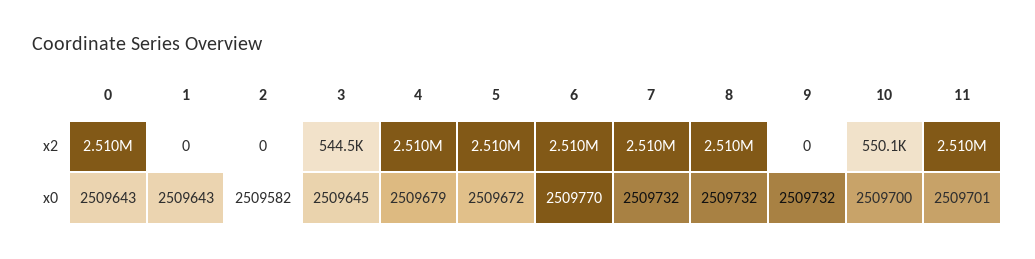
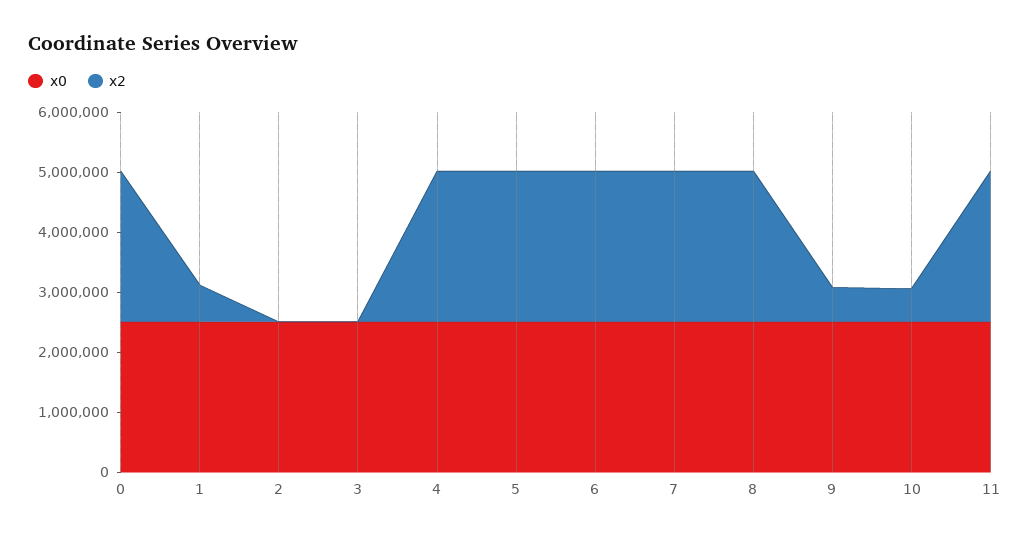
x2, 1: 0 -> 600000
x2, 3: 544500 -> 0
x2, 9: 0 -> 600000

